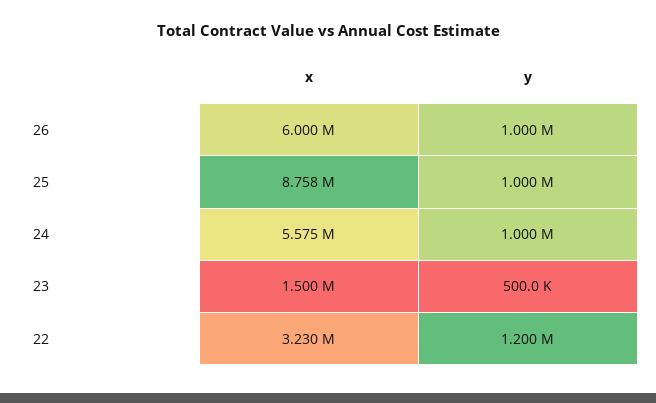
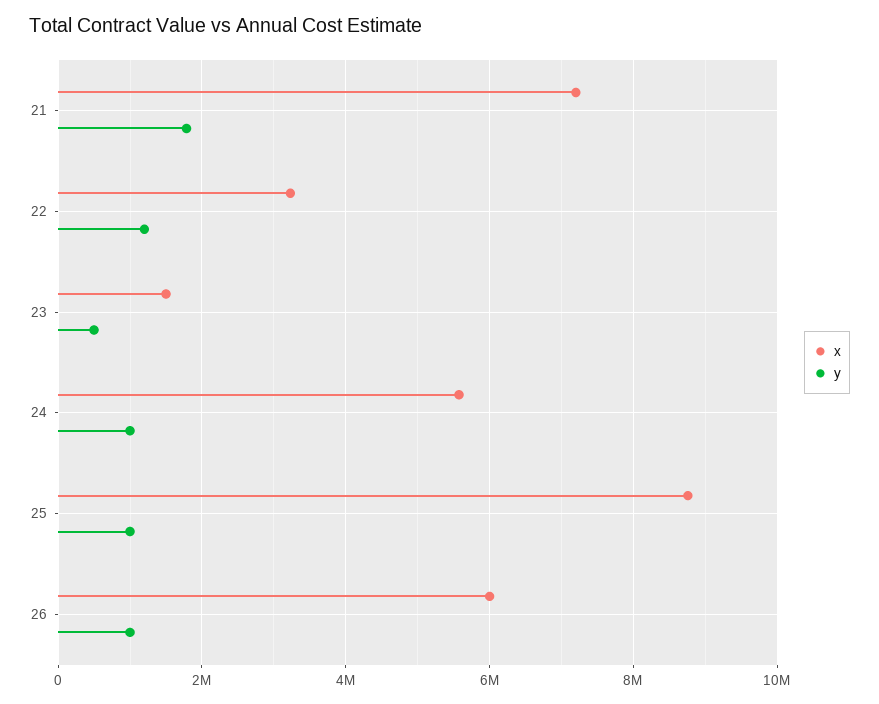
x, 21: none -> 7200000
y, 21: none -> 1800000

